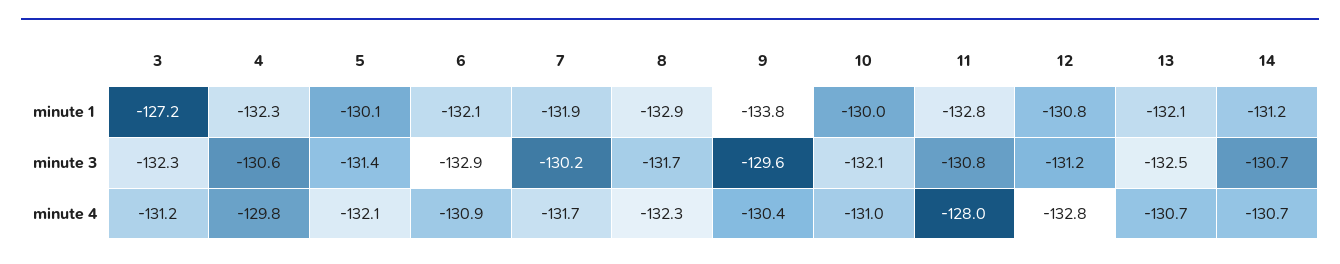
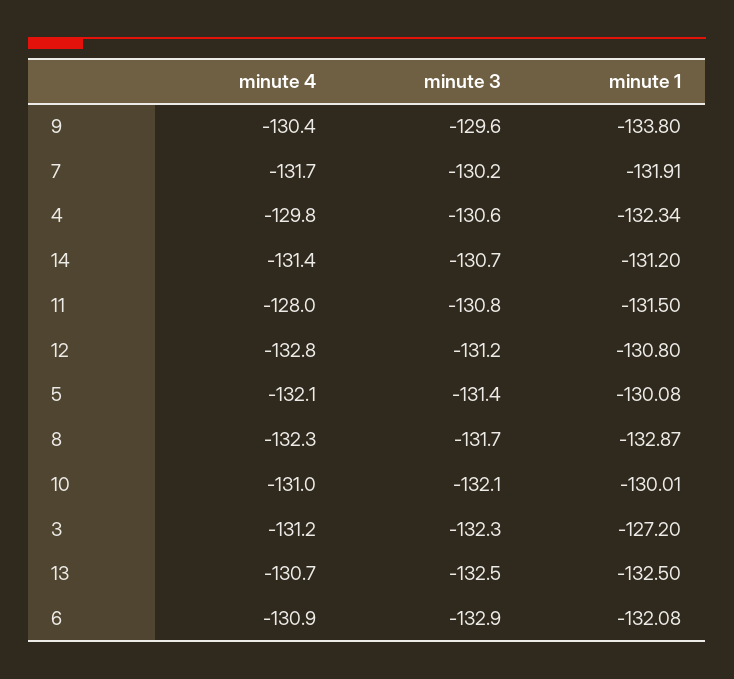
11, minute 1: -132.8 -> -131.5
13, minute 1: -132.1 -> -132.5
14, minute 4: -130.7 -> -131.4

